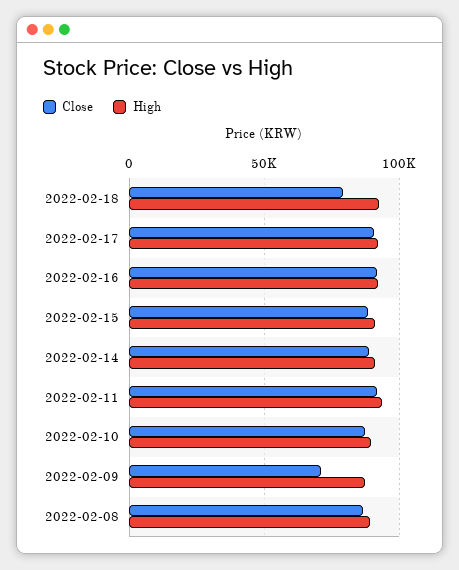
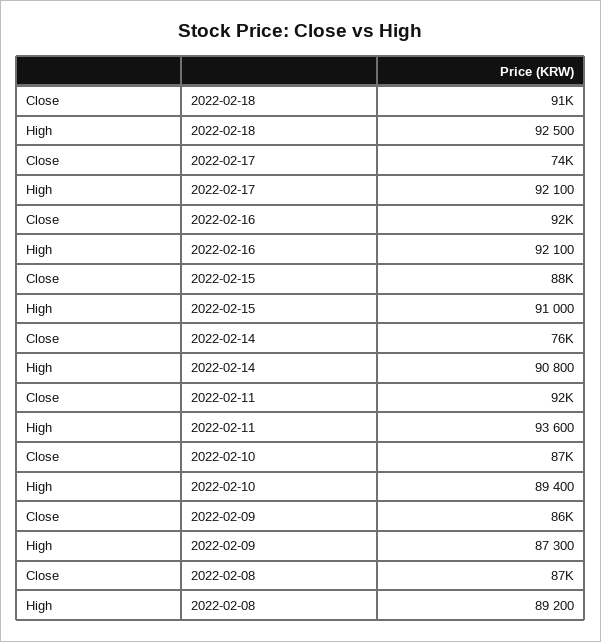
Close, 2022-02-18: 80000 -> 91000
Close, 2022-02-17: 90000 -> 74000
Close, 2022-02-14: 90000 -> 76000
Close, 2022-02-09: 70000 -> 86000

